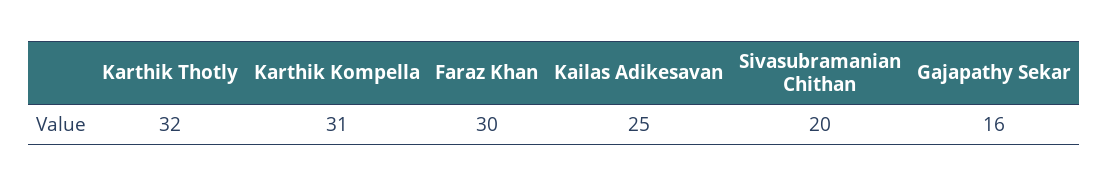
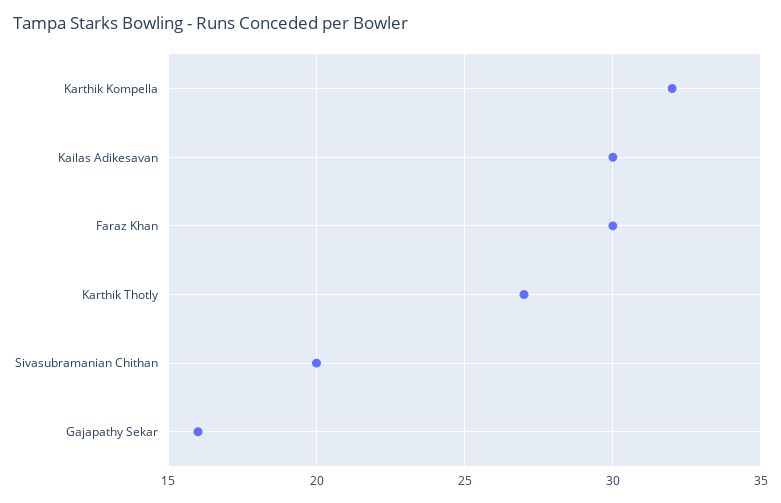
Karthik Thotly: 32 -> 27
Karthik Kompella: 31 -> 32
Kailas Adikesavan: 25 -> 30

